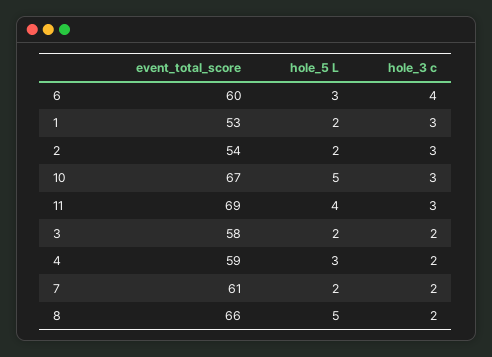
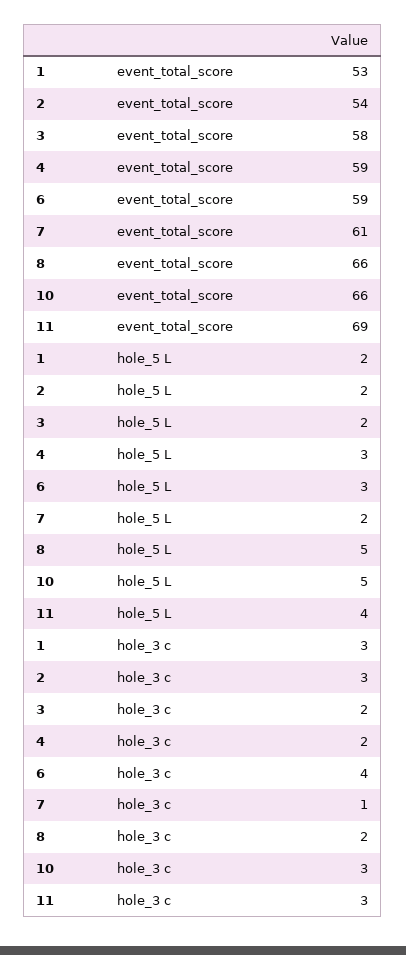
event_total_score, 6: 60 -> 59
event_total_score, 10: 67 -> 66
hole_3 c, 7: 2 -> 1

